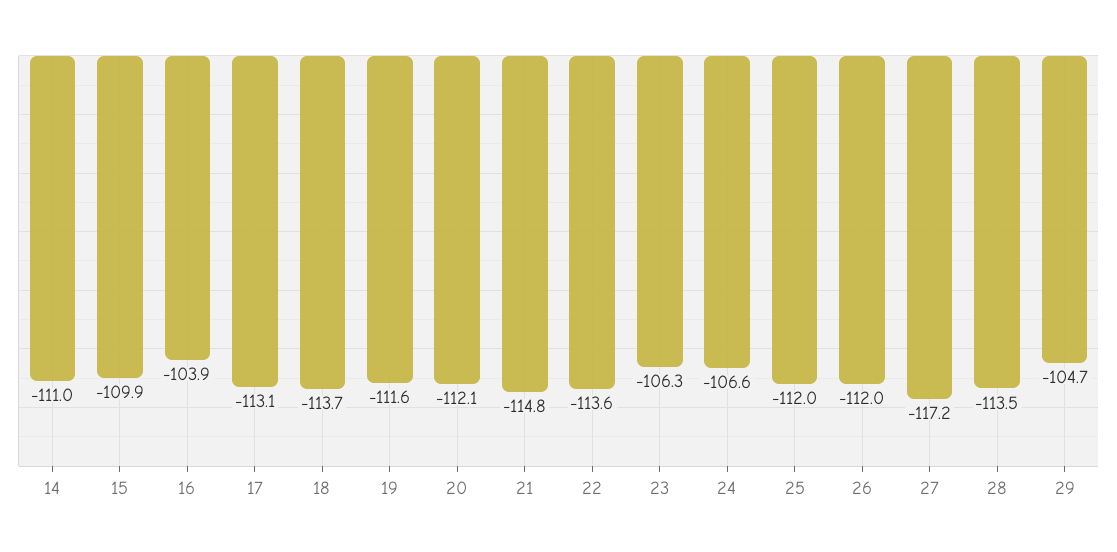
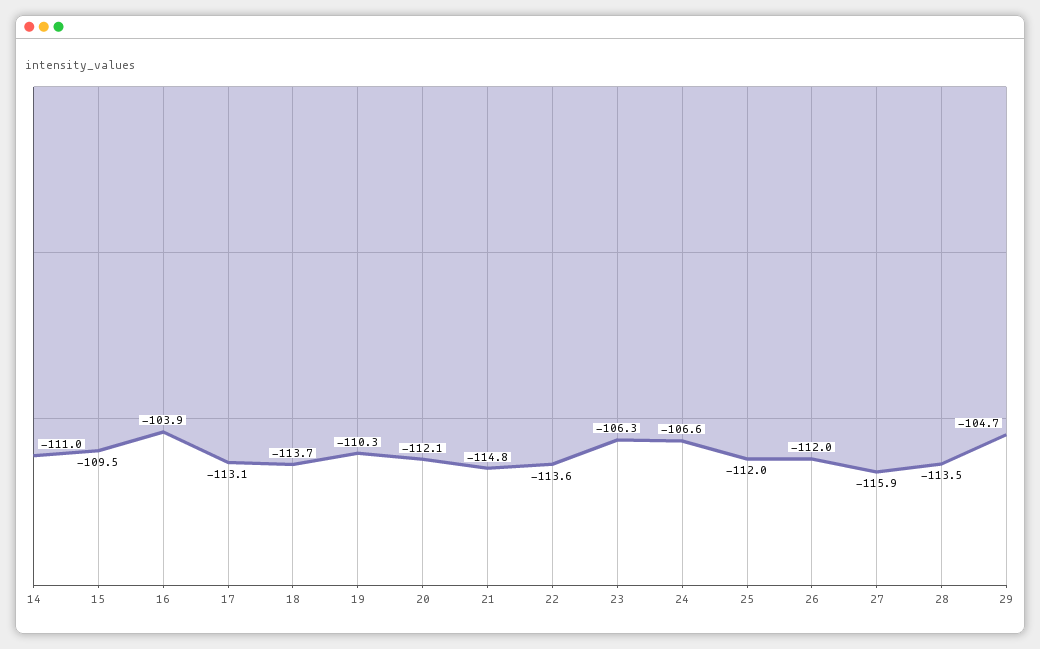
15: -109.9 -> -109.5
19: -111.6 -> -110.3
27: -117.2 -> -115.9

